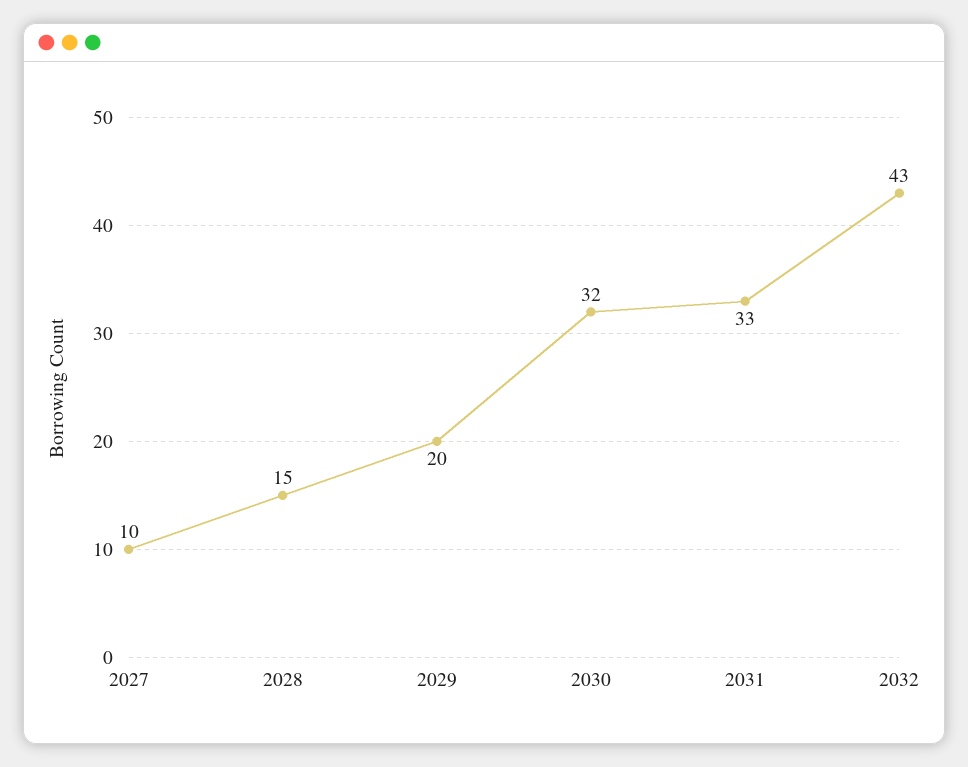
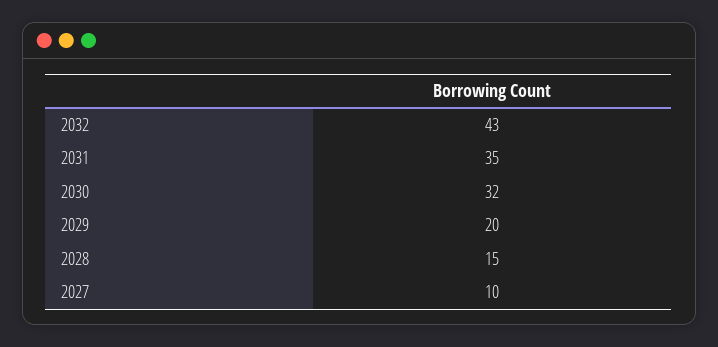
2031: 33 -> 35

